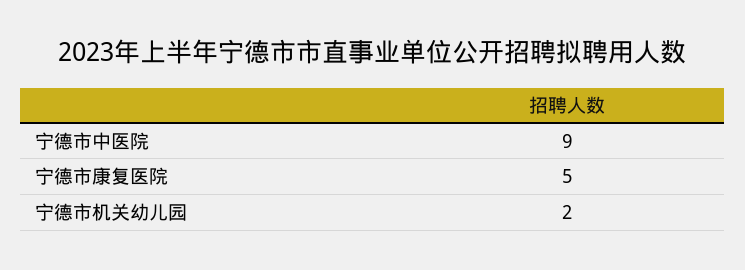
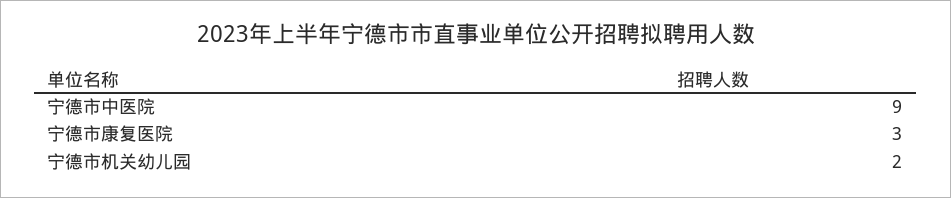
宁德市康复医院: 5 -> 3

